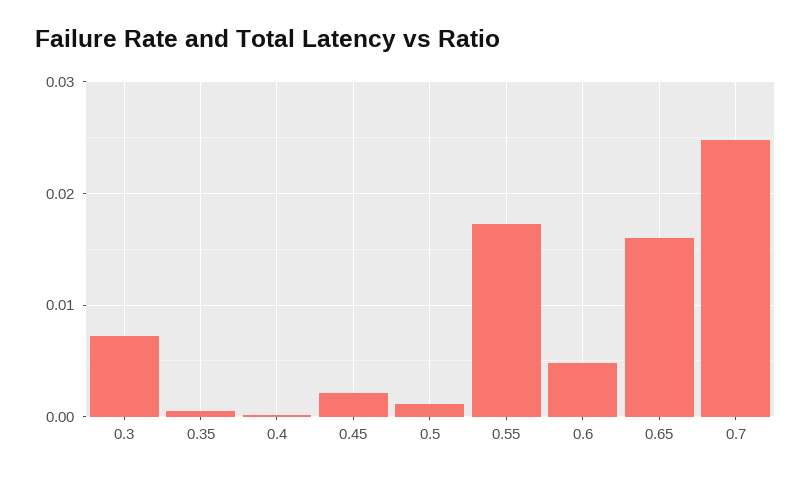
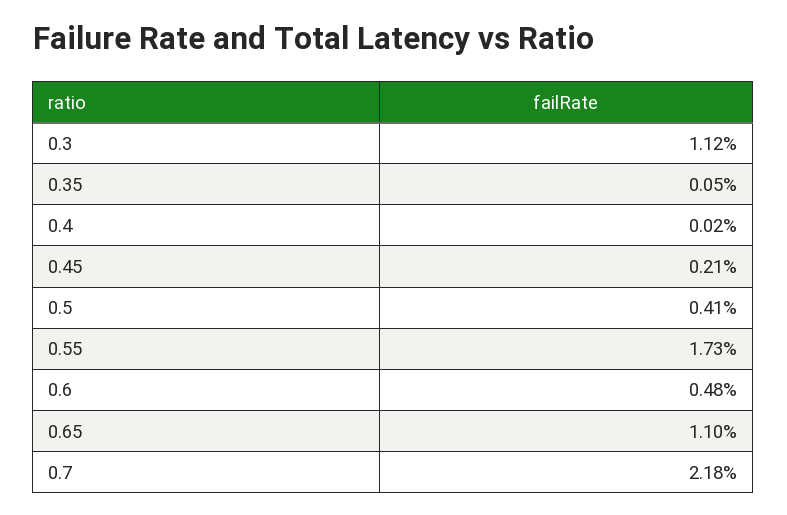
0.3: 0.007 -> 0.0112
0.5: 0.001 -> 0.0041
0.65: 0.016 -> 0.011
0.7: 0.025 -> 0.0218

